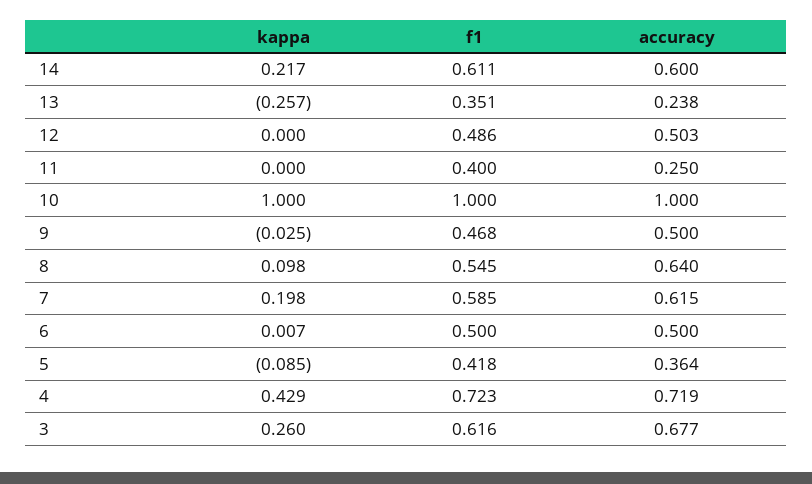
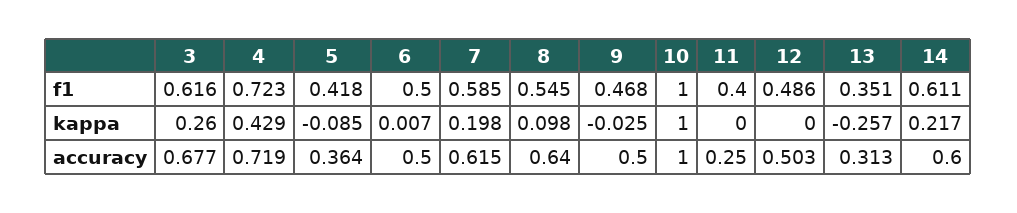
accuracy, 13: 0.238 -> 0.313

